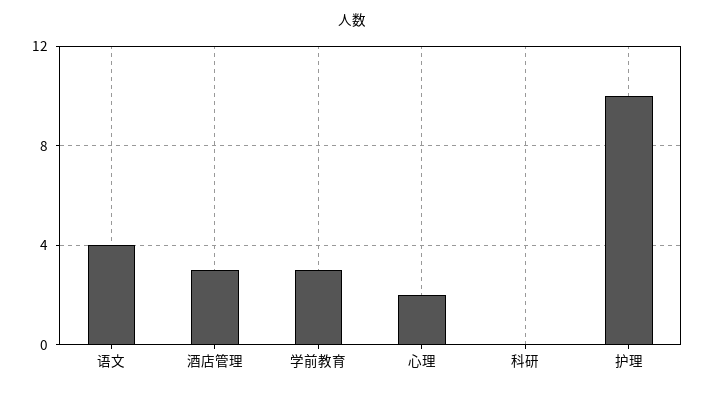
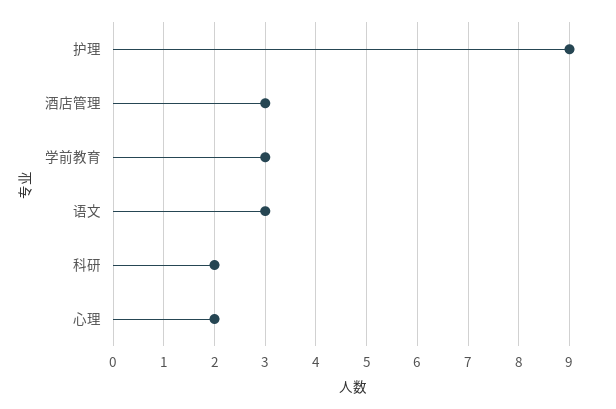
语文: 4 -> 3
科研: 0 -> 2
护理: 10 -> 9

